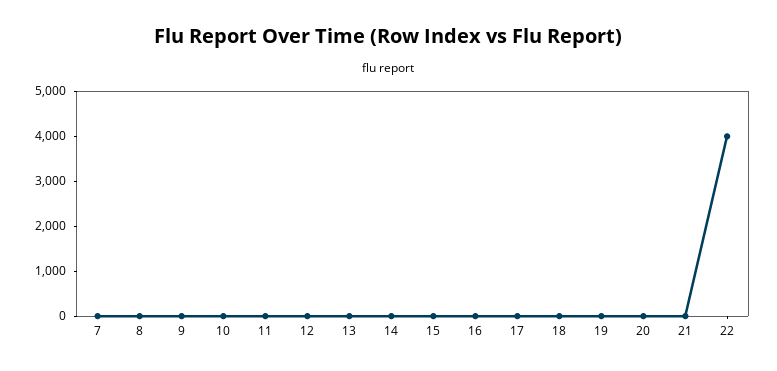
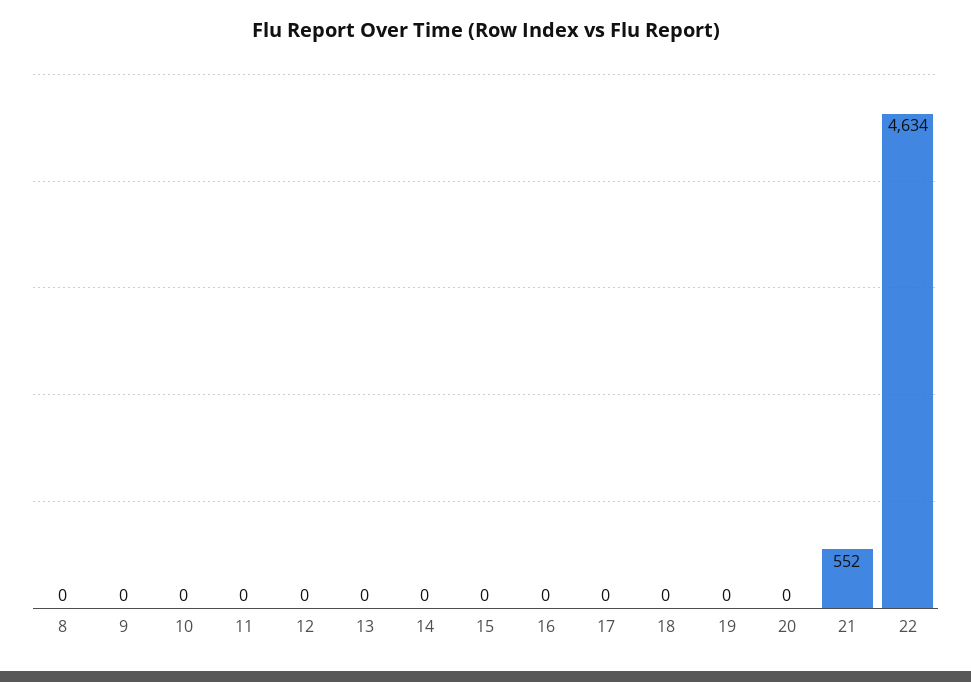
7: 0 -> none
21: 0 -> 552
22: 4000 -> 4634

